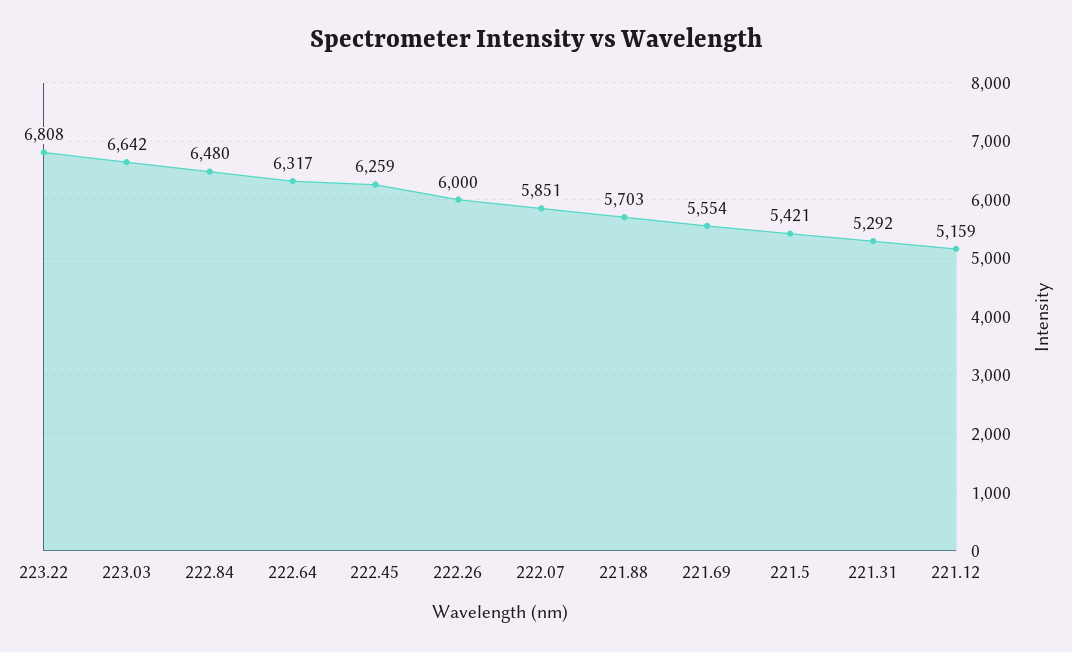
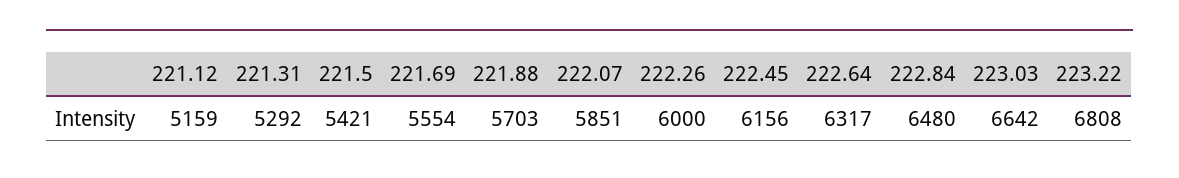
222.45: 6259 -> 6156

